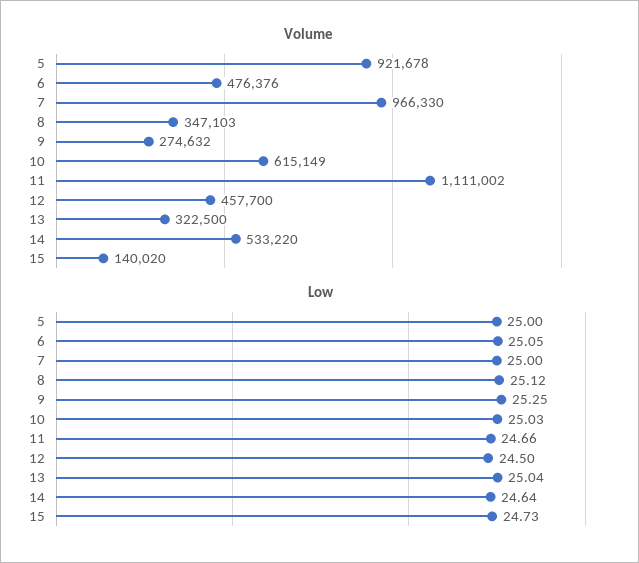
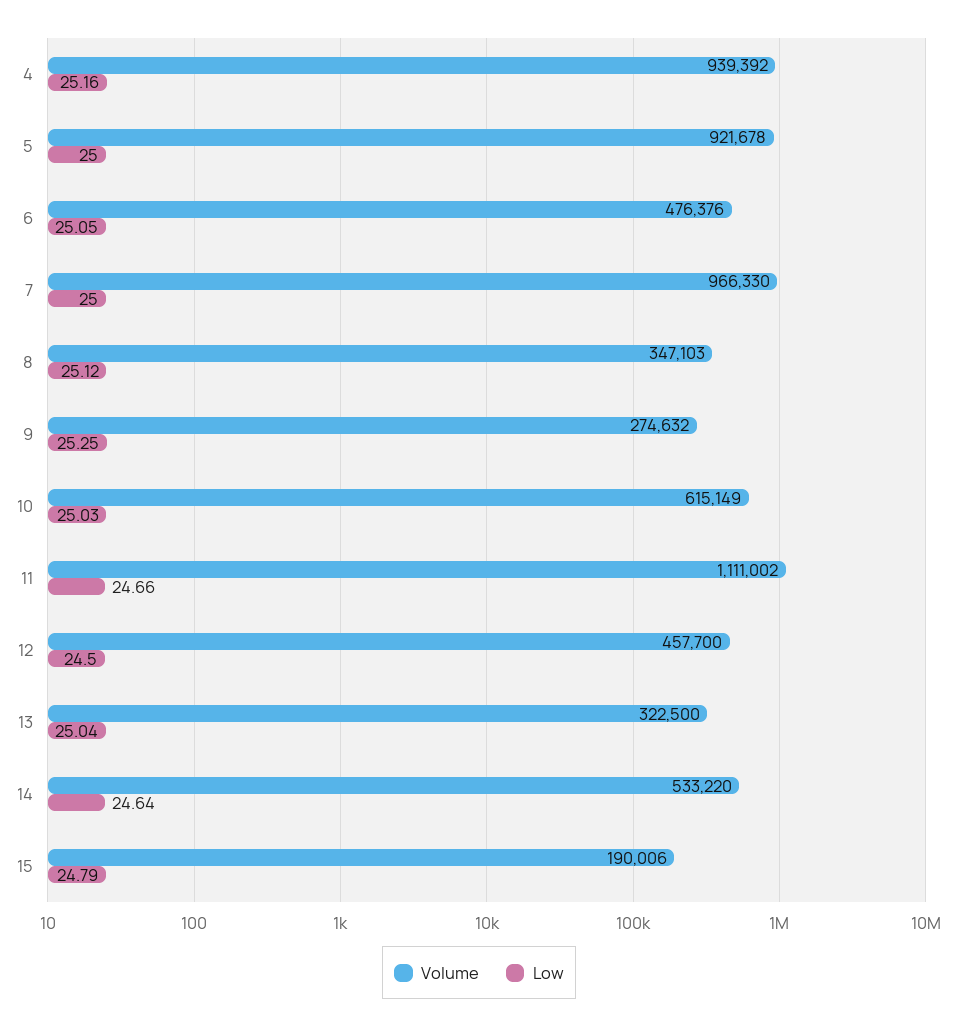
Volume, 15: 140020 -> 190006
Low, 15: 24.73 -> 24.79
Volume, 4: none -> 939392
Low, 4: none -> 25.16

